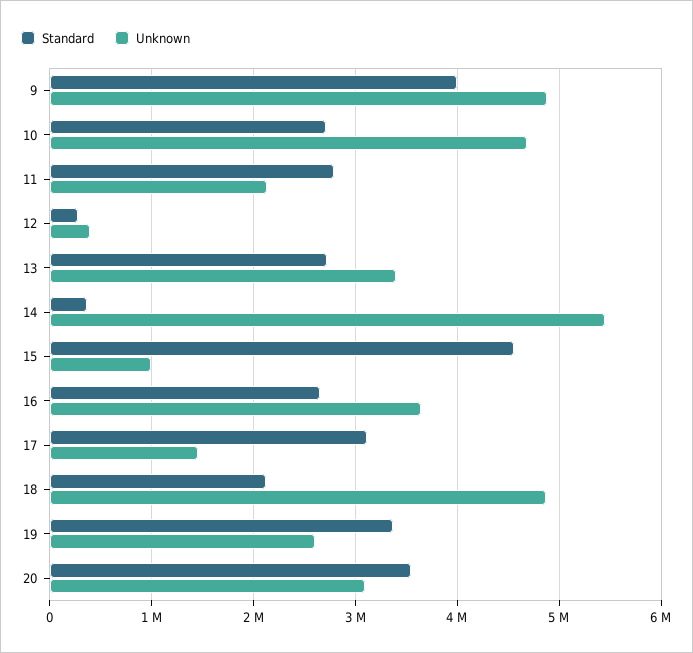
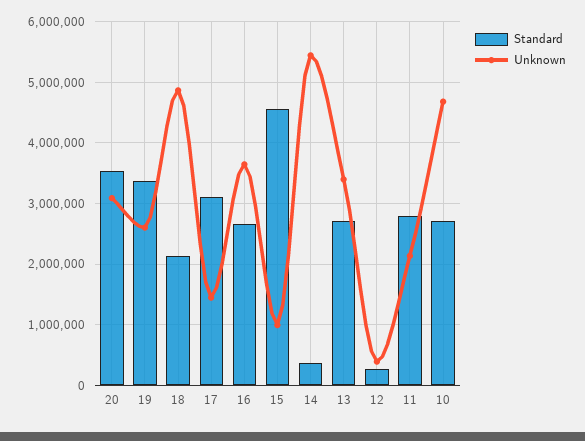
Standard, 9: 4000000 -> none
Unknown, 9: 4900000 -> none

